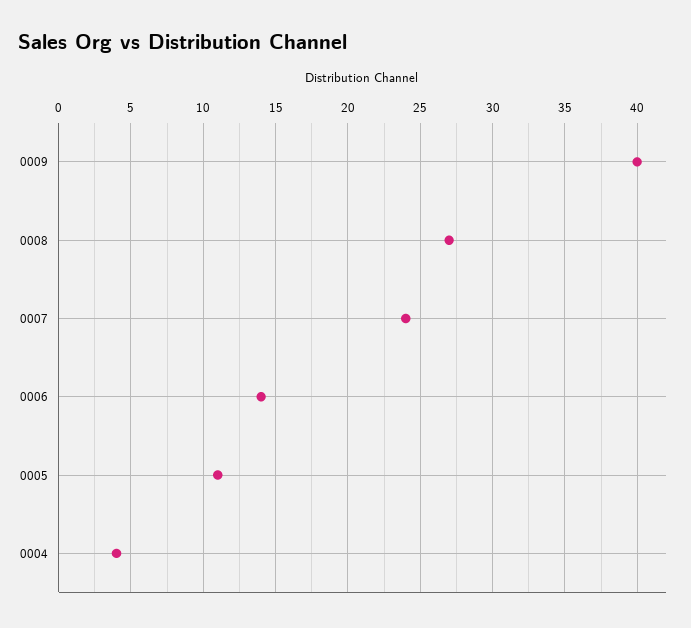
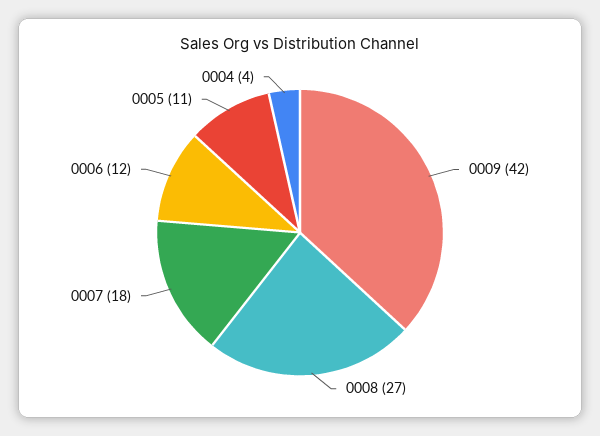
0009: 40 -> 42
0007: 24 -> 18
0006: 14 -> 12

